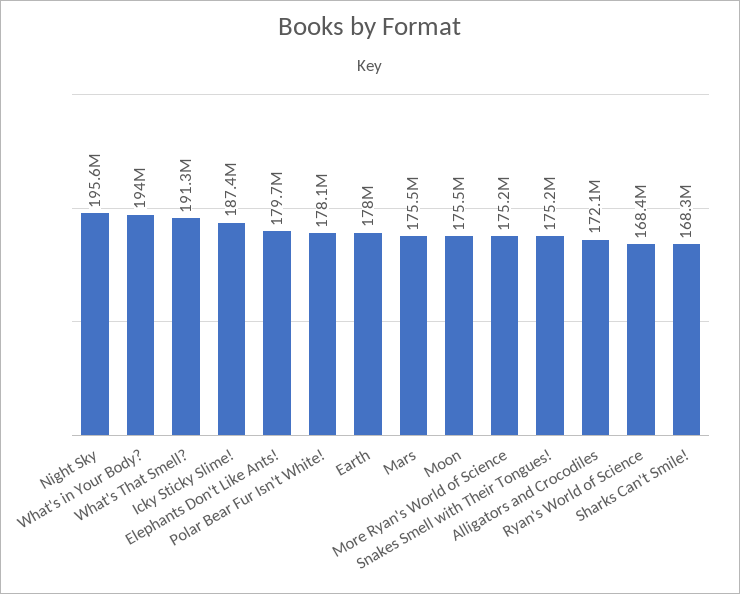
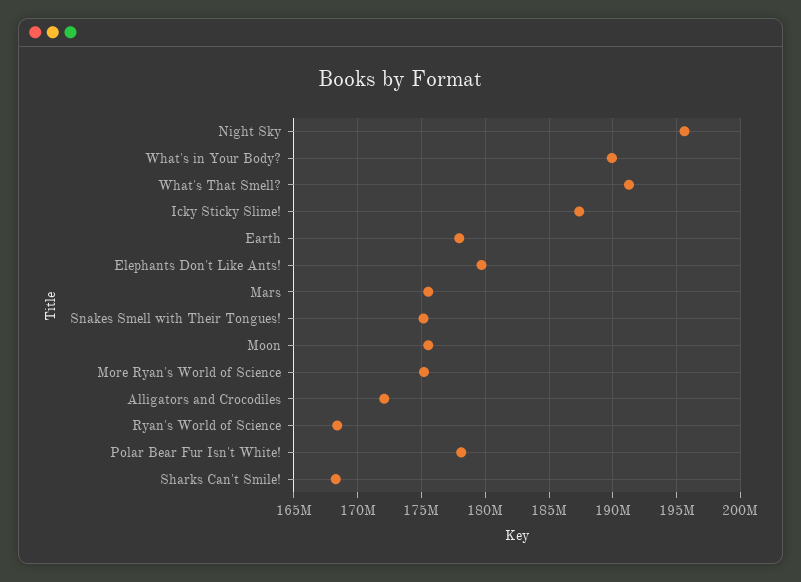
What's in Your Body?: 194000000 -> 190000000

